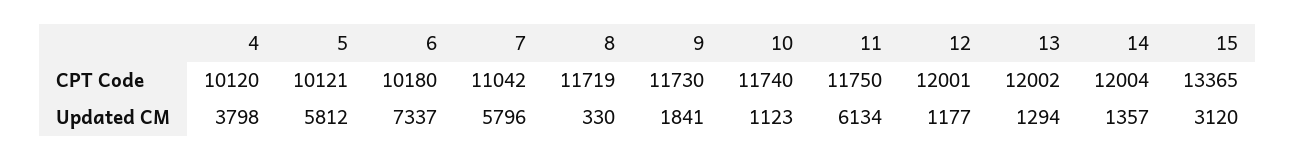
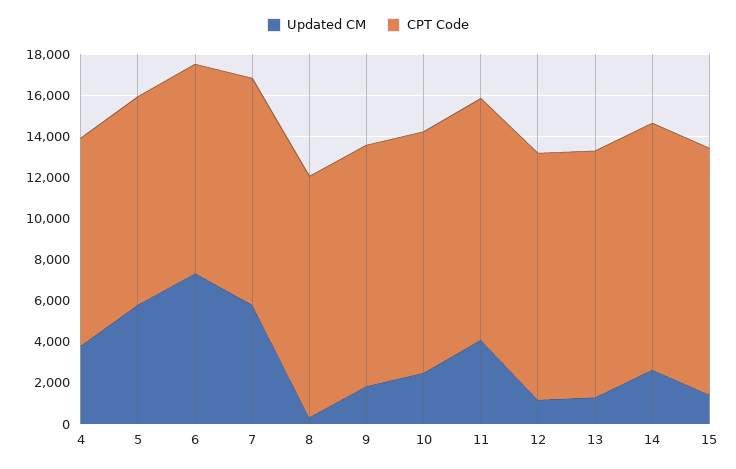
CPT Code, 15: 13365 -> 12000
Updated CM, 10: 1123 -> 2500
Updated CM, 11: 6134 -> 4000
Updated CM, 14: 1357 -> 2500
Updated CM, 15: 3120 -> 1500

